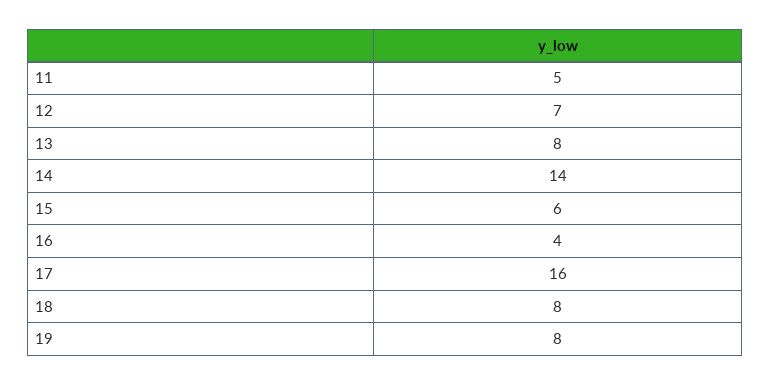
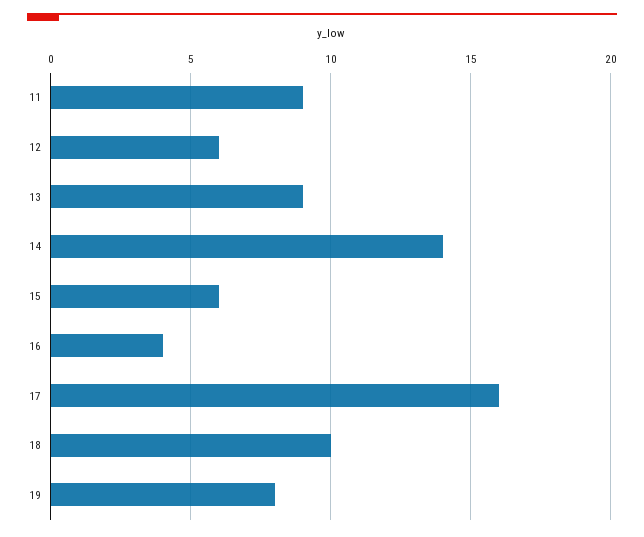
11: 5 -> 9
12: 7 -> 6
13: 8 -> 9
18: 8 -> 10

